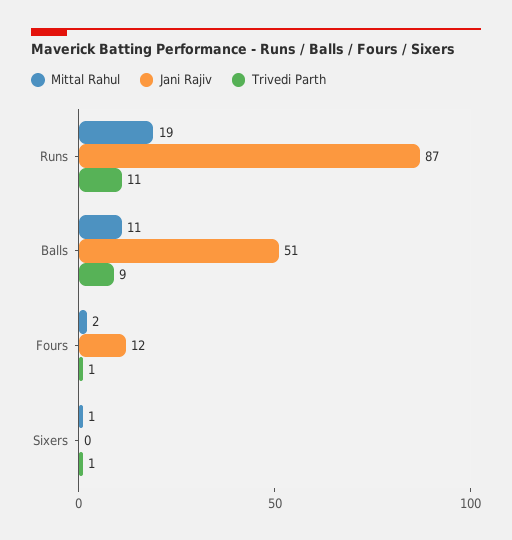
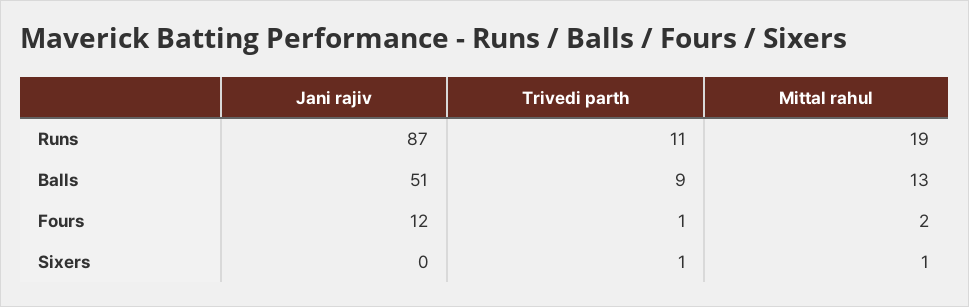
Mittal Rahul, Balls: 11 -> 13

